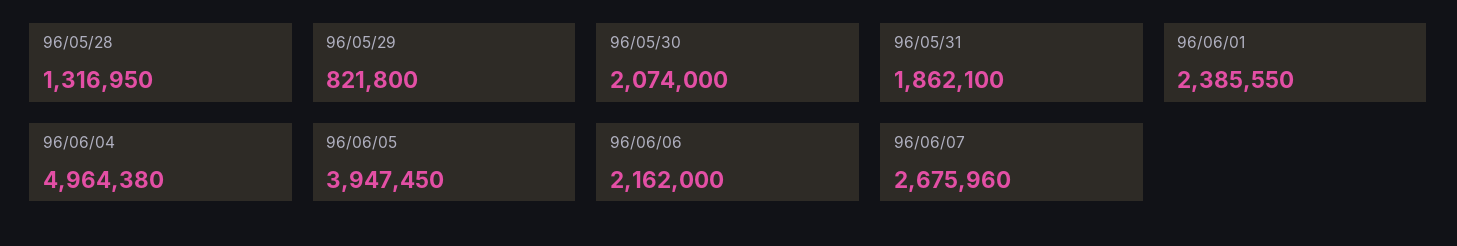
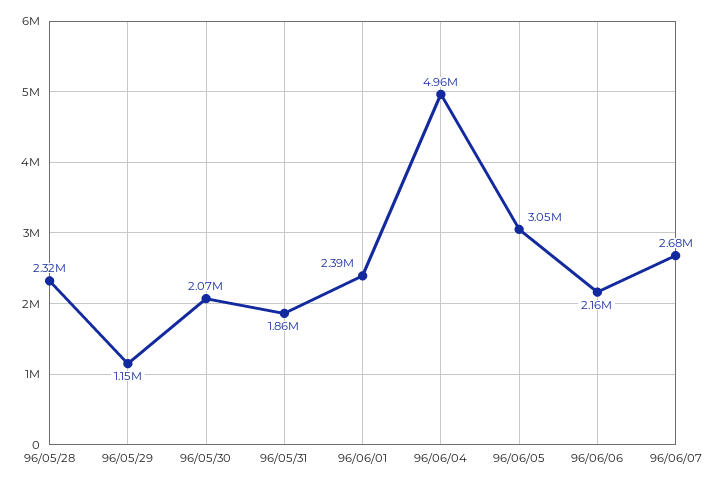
96/05/28: 1316950 -> 2320000
96/05/29: 821800 -> 1150000
96/06/05: 3947450 -> 3050000

